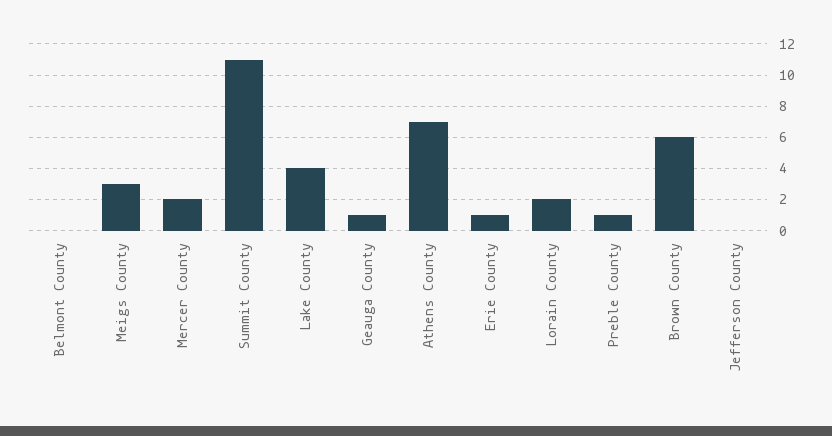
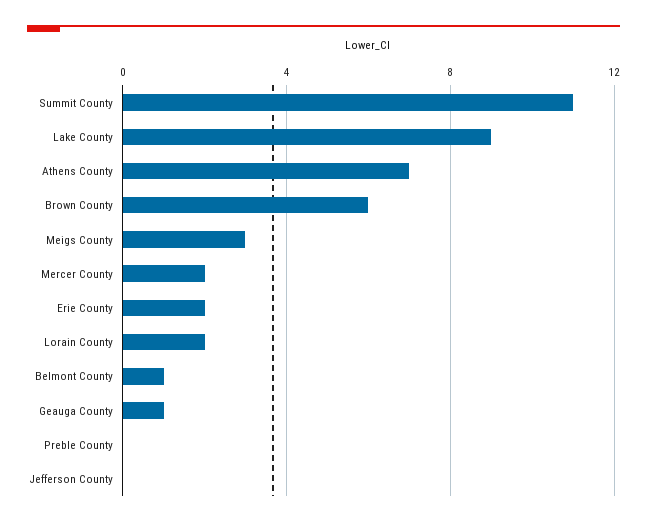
Belmont County: 0 -> 1
Lake County: 4 -> 9
Erie County: 1 -> 2
Preble County: 1 -> 0

